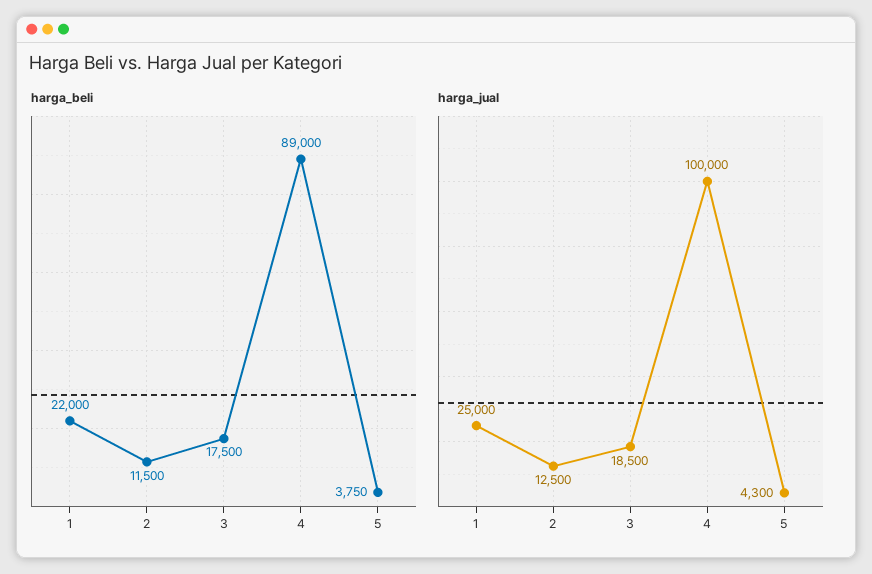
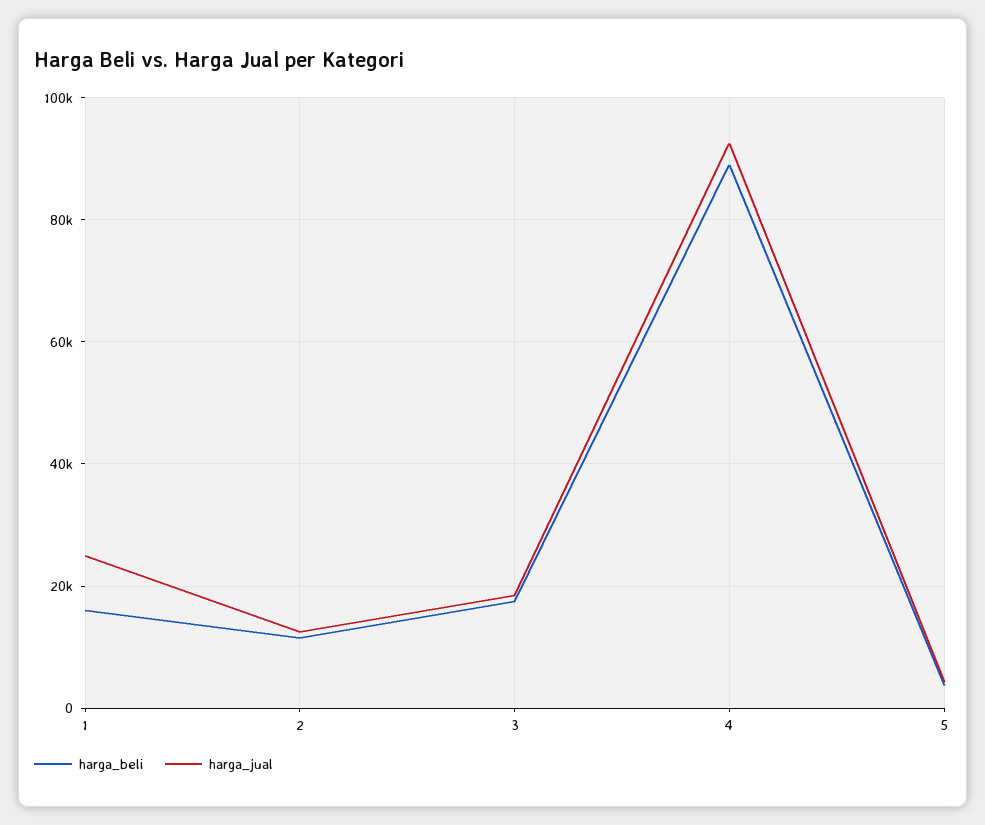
harga_beli, 1: 22000 -> 16000
harga_jual, 4: 100000 -> 92000

